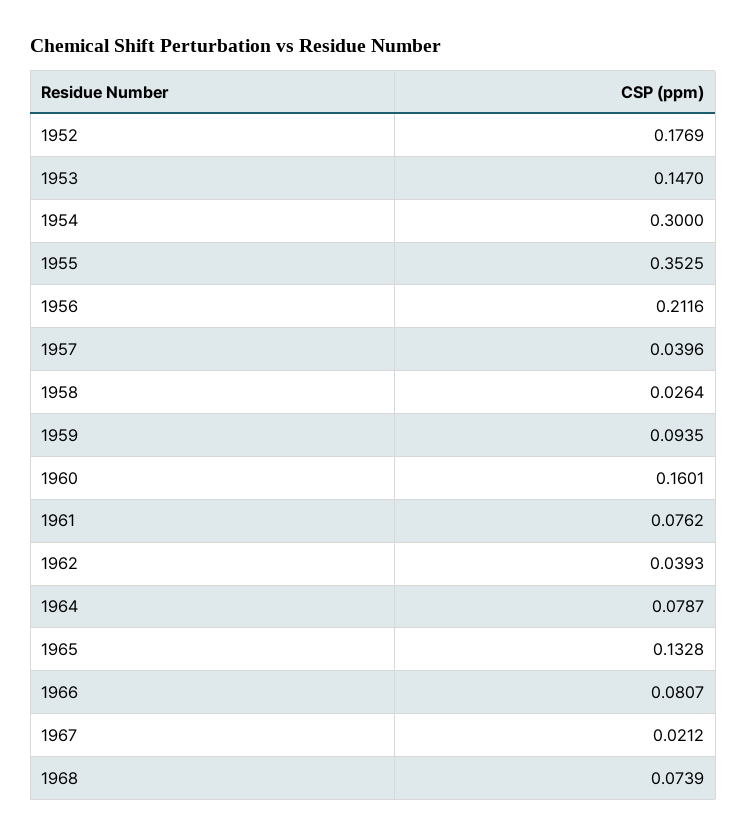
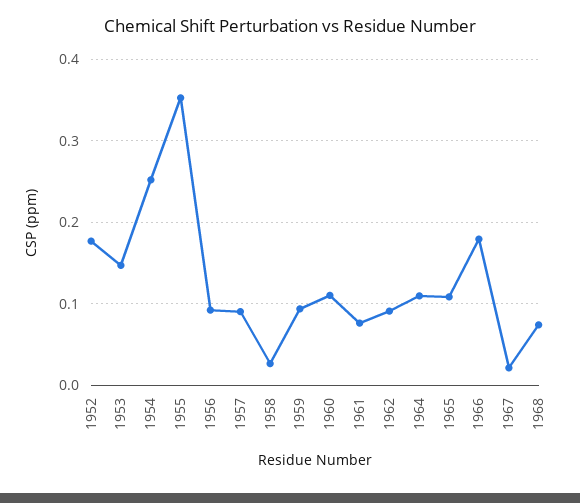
1954: 0.3 -> 0.25
1956: 0.2116 -> 0.09
1957: 0.0396 -> 0.09
1960: 0.1601 -> 0.11
1962: 0.0393 -> 0.09
1964: 0.0787 -> 0.11
1965: 0.1328 -> 0.11
1966: 0.0807 -> 0.18

